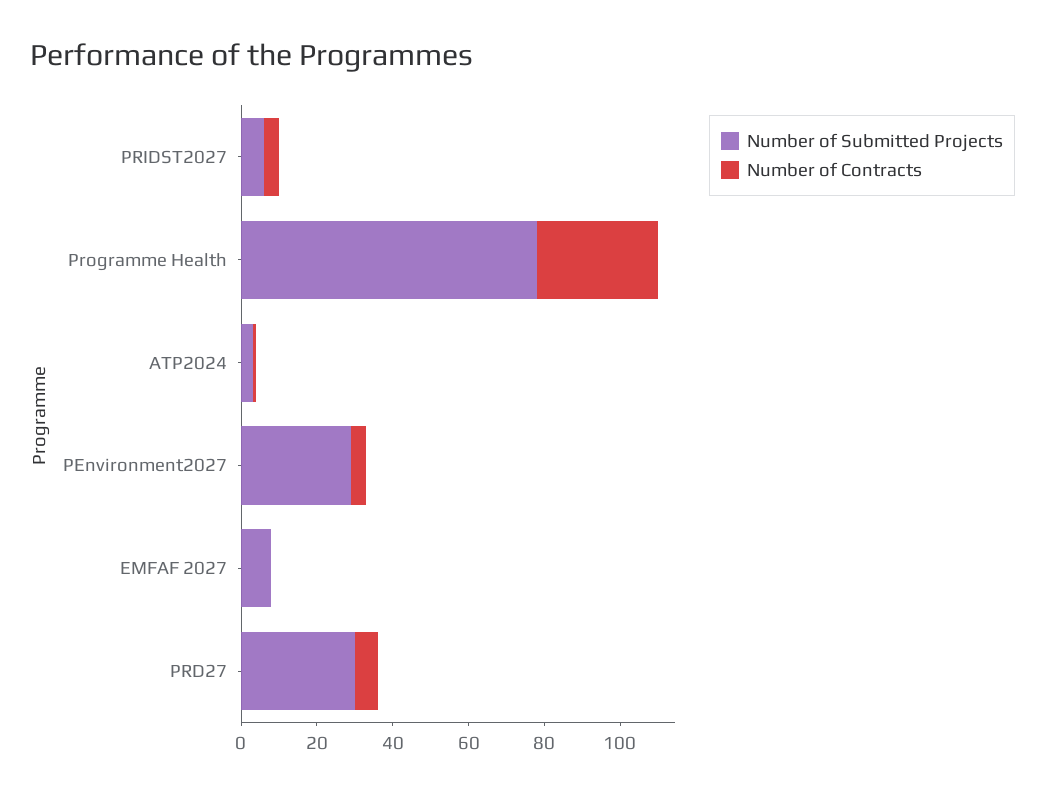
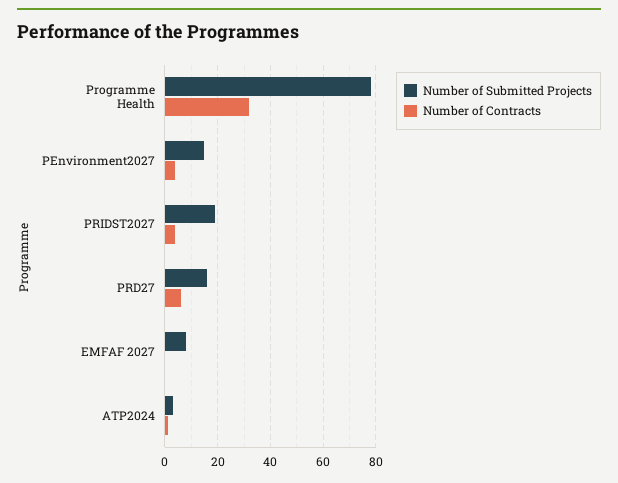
Number of Submitted Projects, PRIDST2027: 5 -> 20
Number of Submitted Projects, PEnvironment2027: 30 -> 15
Number of Submitted Projects, PRD27: 30 -> 15

